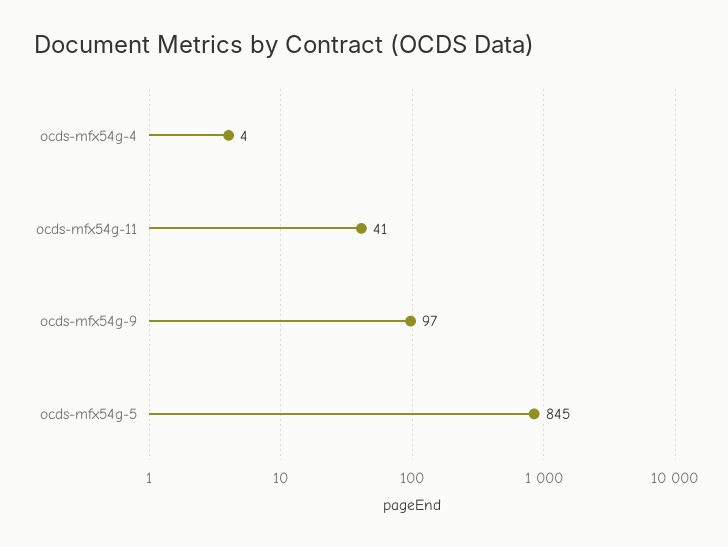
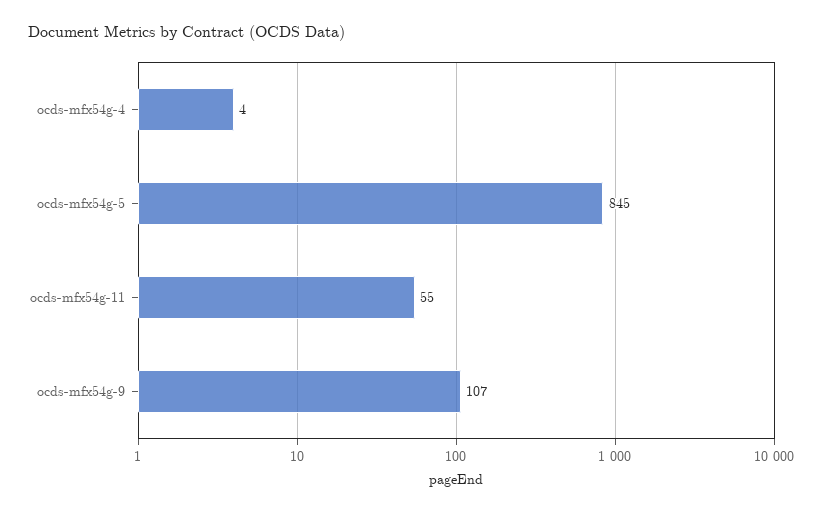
ocds-mfx54g-11: 41 -> 55
ocds-mfx54g-9: 97 -> 107

